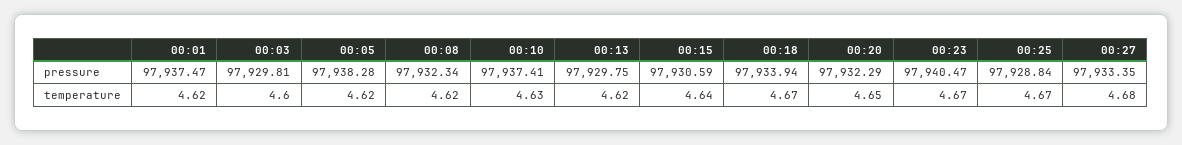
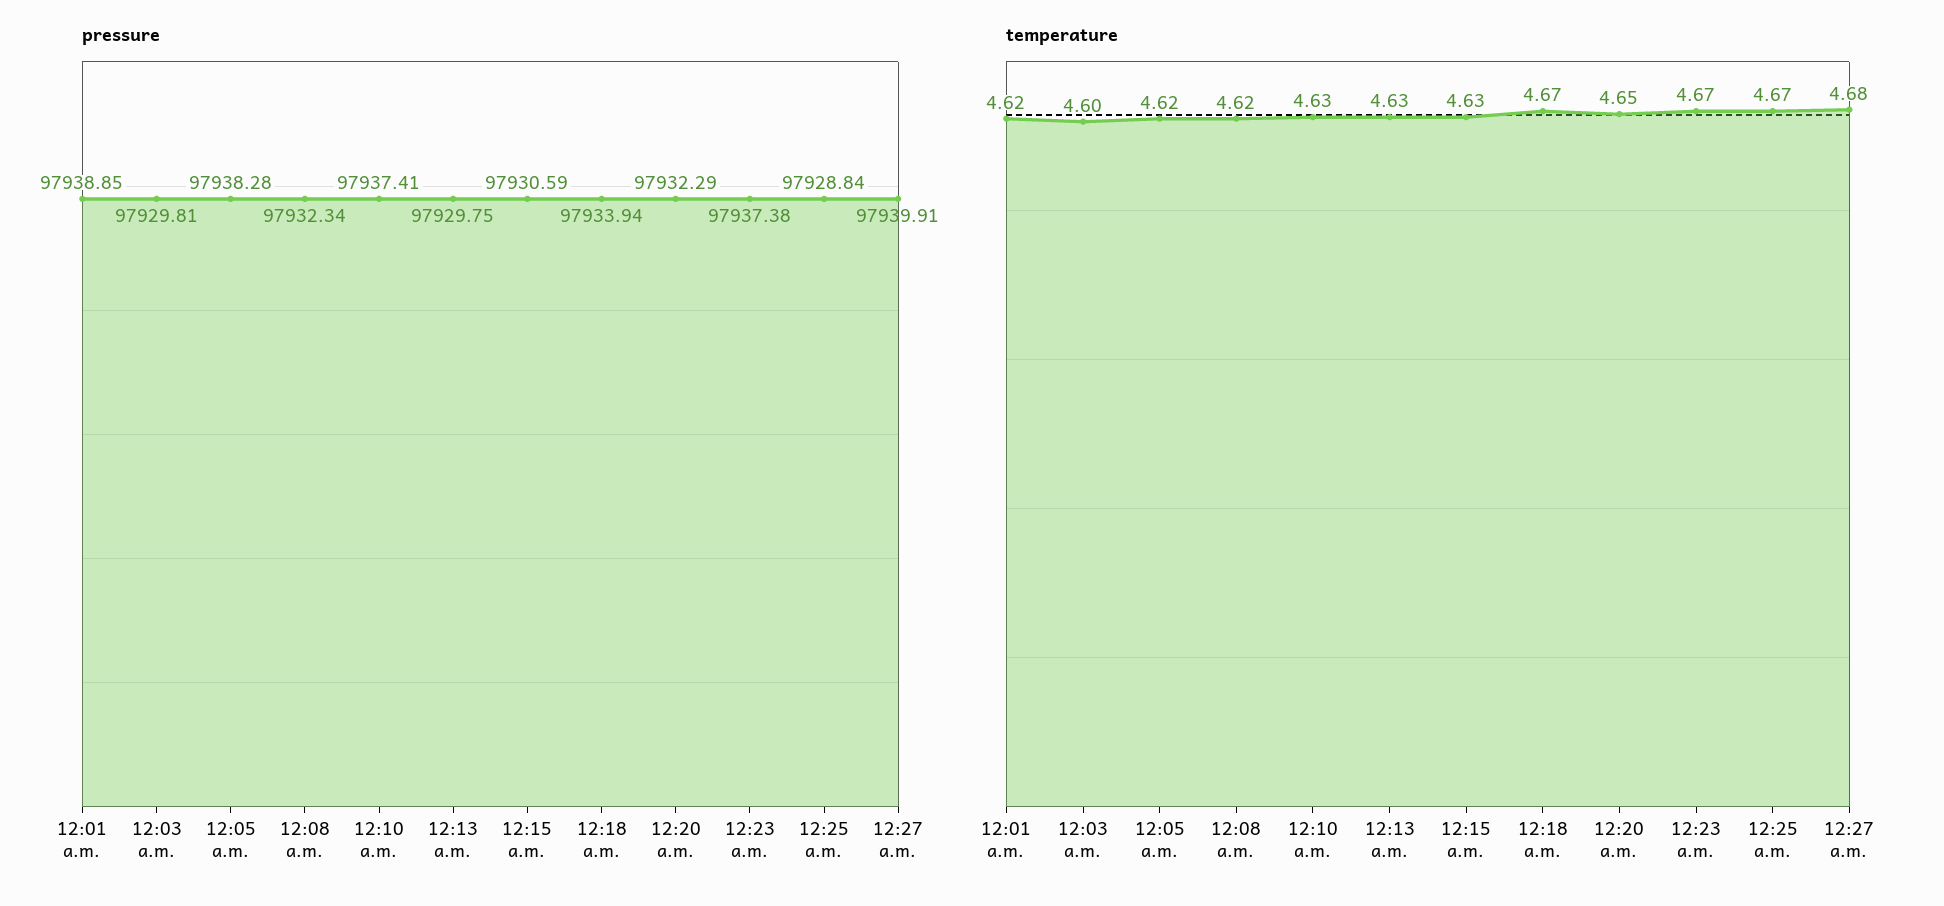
pressure, 00:01: 97937.47 -> 97938.85
pressure, 00:23: 97940.47 -> 97937.38
pressure, 00:27: 97933.35 -> 97939.91
temperature, 00:13: 4.62 -> 4.63
temperature, 00:15: 4.64 -> 4.63

